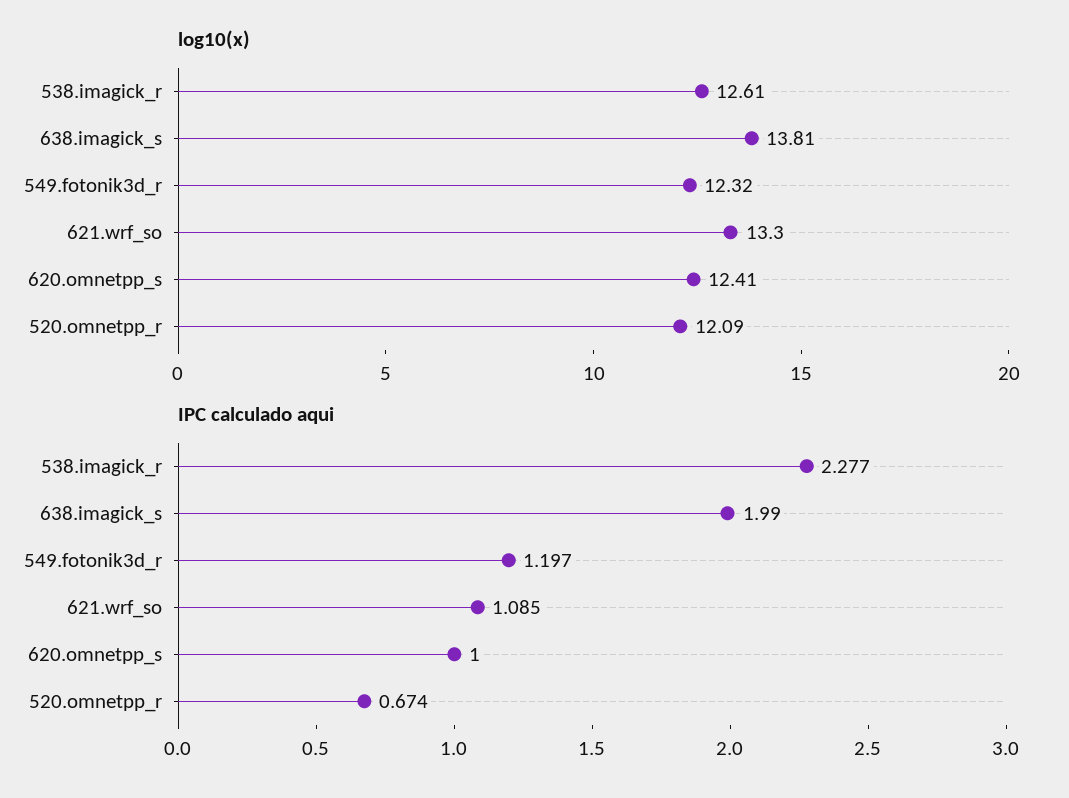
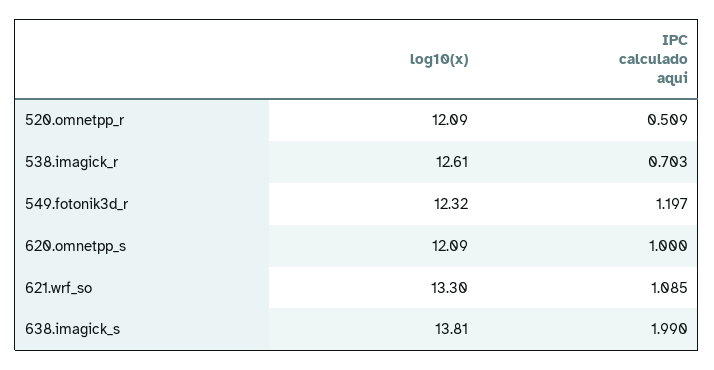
log10(x), 620.omnetpp_s: 12.41 -> 12.09
IPC calculado aqui, 538.imagick_r: 2.277 -> 0.703
IPC calculado aqui, 520.omnetpp_r: 0.674 -> 0.509

